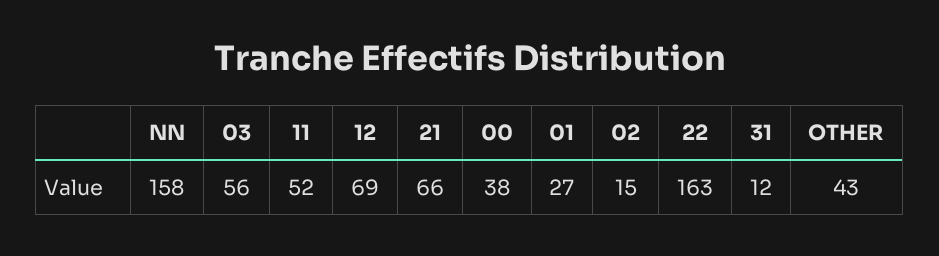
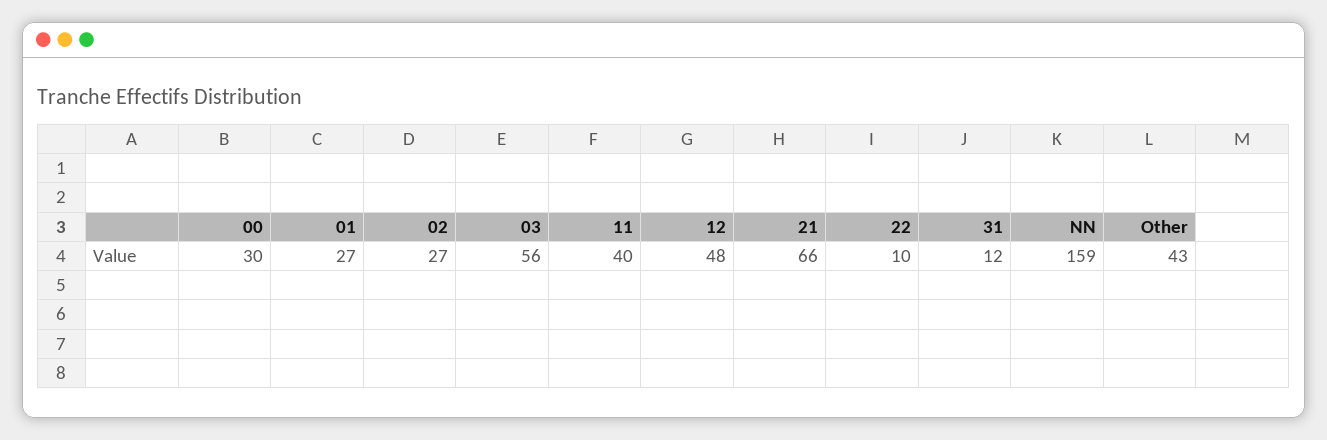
NN: 158 -> 159
11: 52 -> 40
12: 69 -> 48
00: 38 -> 30
02: 15 -> 27
22: 163 -> 10

